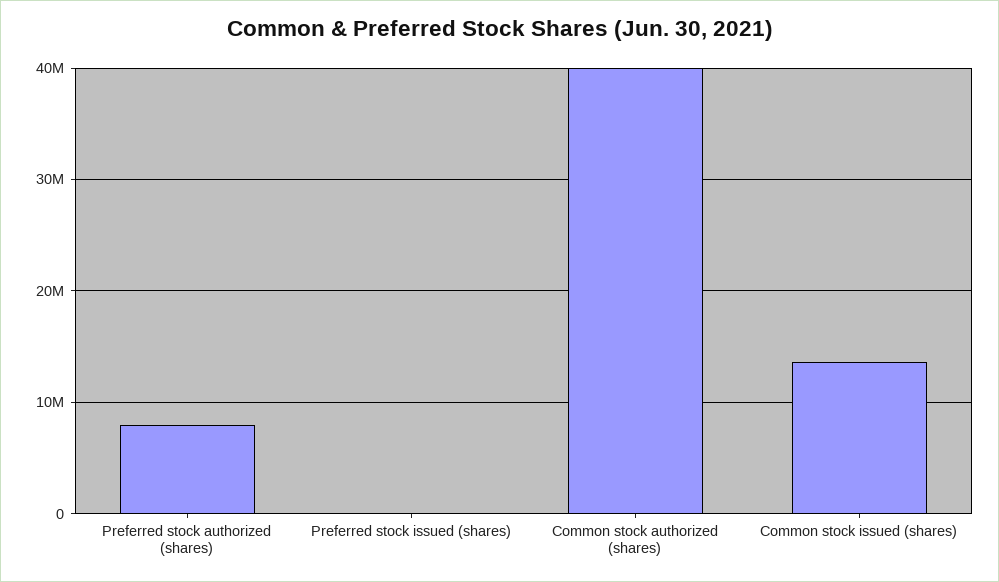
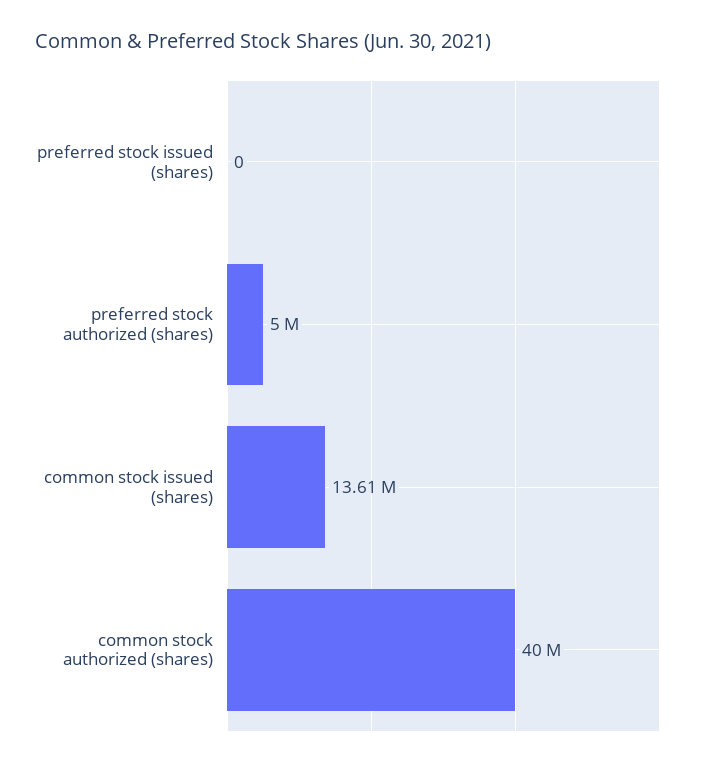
Preferred stock authorized (shares): 8000000 -> 5000000

